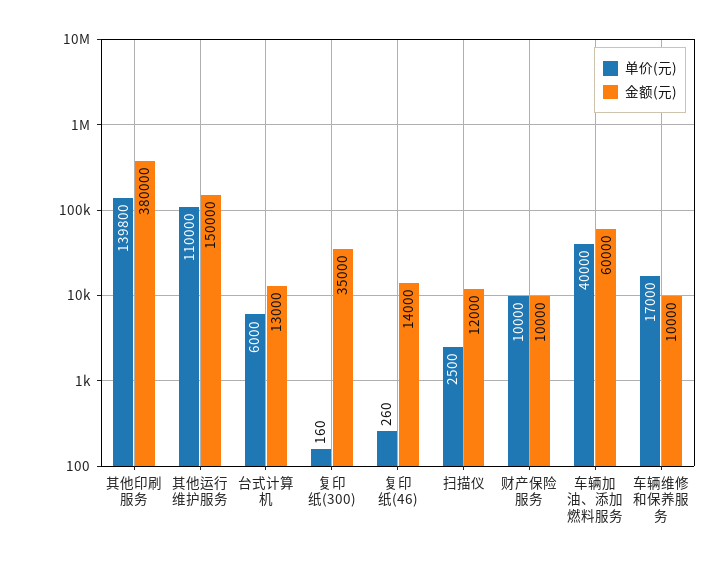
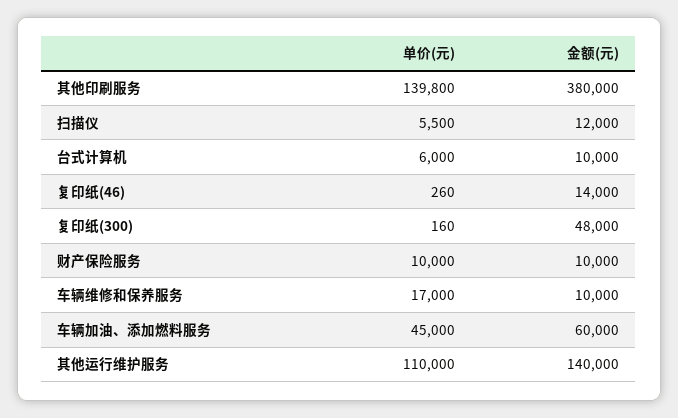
金额(元), 其他运行维护服务: 150000 -> 140000
金额(元), 台式计算机: 13000 -> 10000
金额(元), 复印纸(300): 35000 -> 48000
单价(元), 扫描仪: 2500 -> 5500
单价(元), 车辆加油、添加燃料服务: 40000 -> 45000

